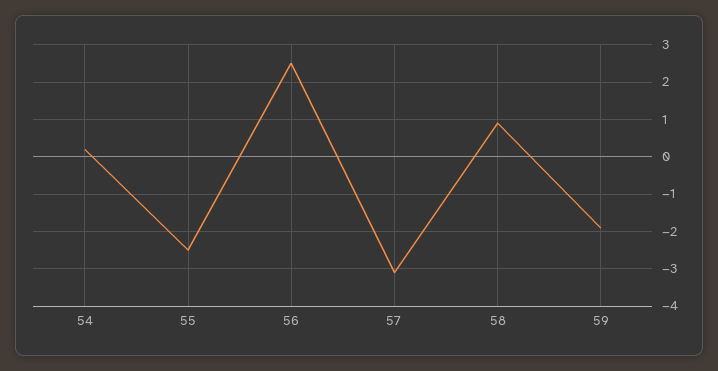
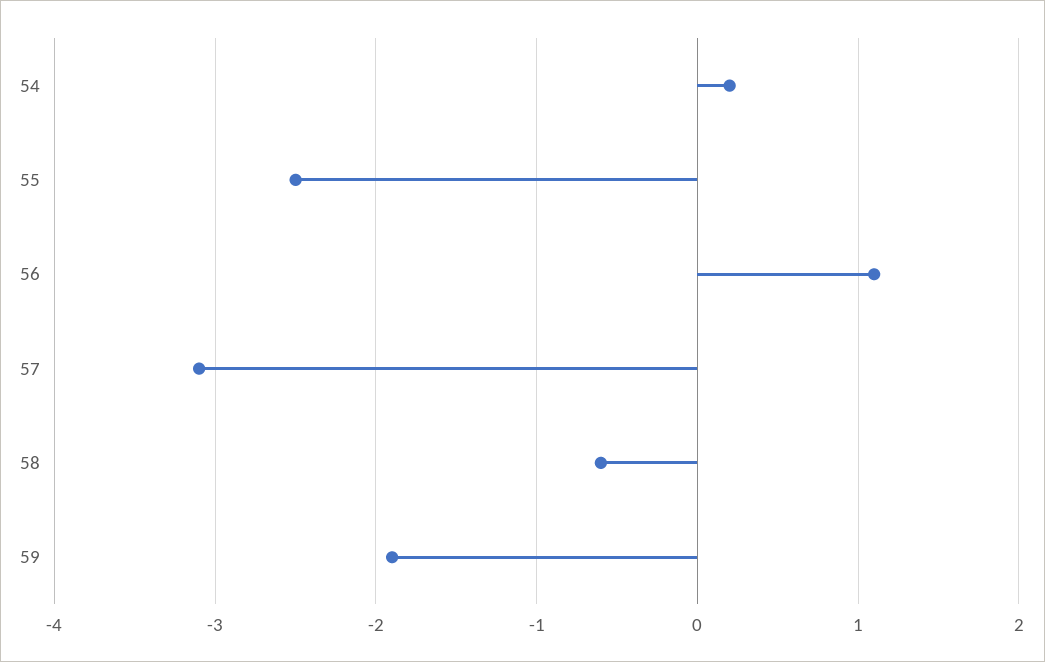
56: 2.5 -> 1.1
58: 1 -> -0.6

